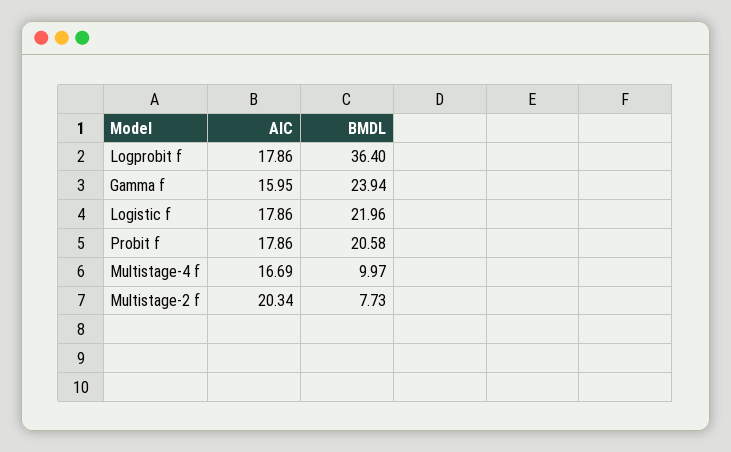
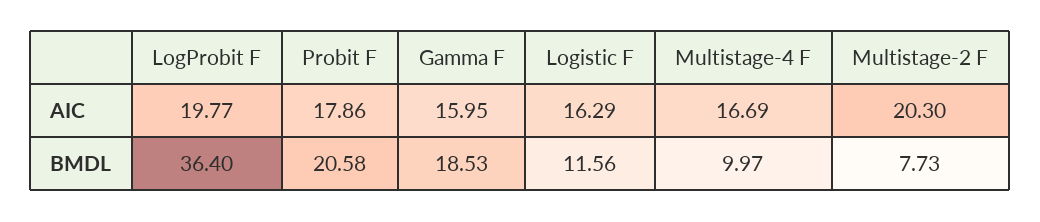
AIC, Logprobit f: 17.86 -> 19.77
BMDL, Gamma f: 23.94 -> 18.53
AIC, Logistic f: 17.86 -> 16.29
BMDL, Logistic f: 21.96 -> 11.56
AIC, Multistage-2 f: 20.34 -> 20.3

